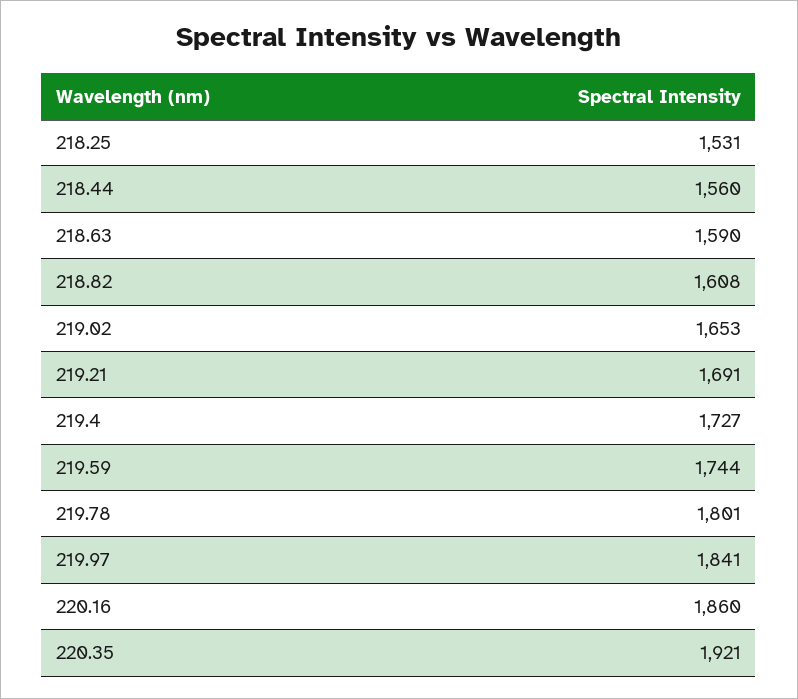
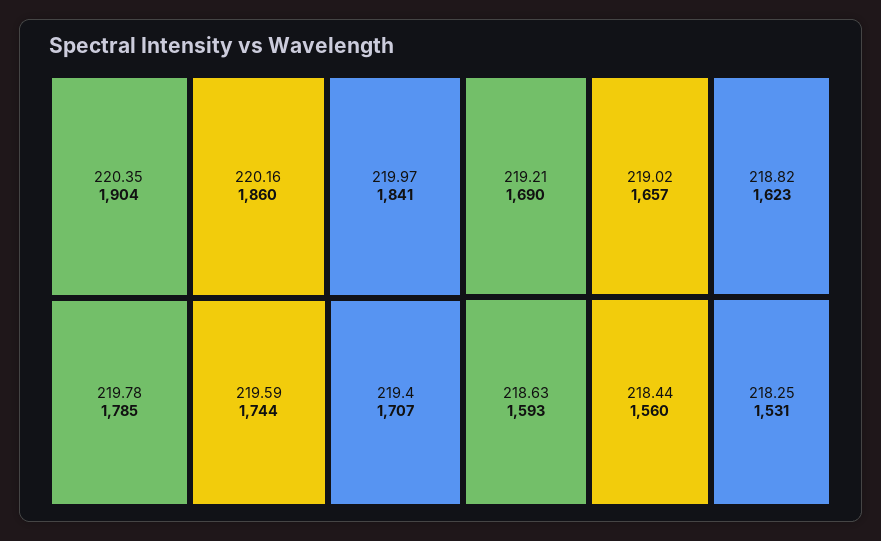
218.63: 1590 -> 1593
218.82: 1608 -> 1623
219.02: 1653 -> 1657
219.21: 1691 -> 1690
219.4: 1727 -> 1707
219.78: 1801 -> 1785
220.35: 1921 -> 1904

